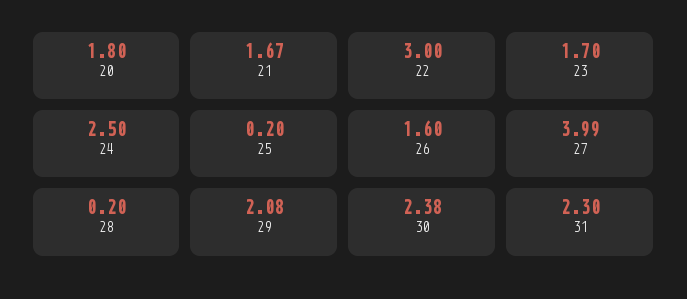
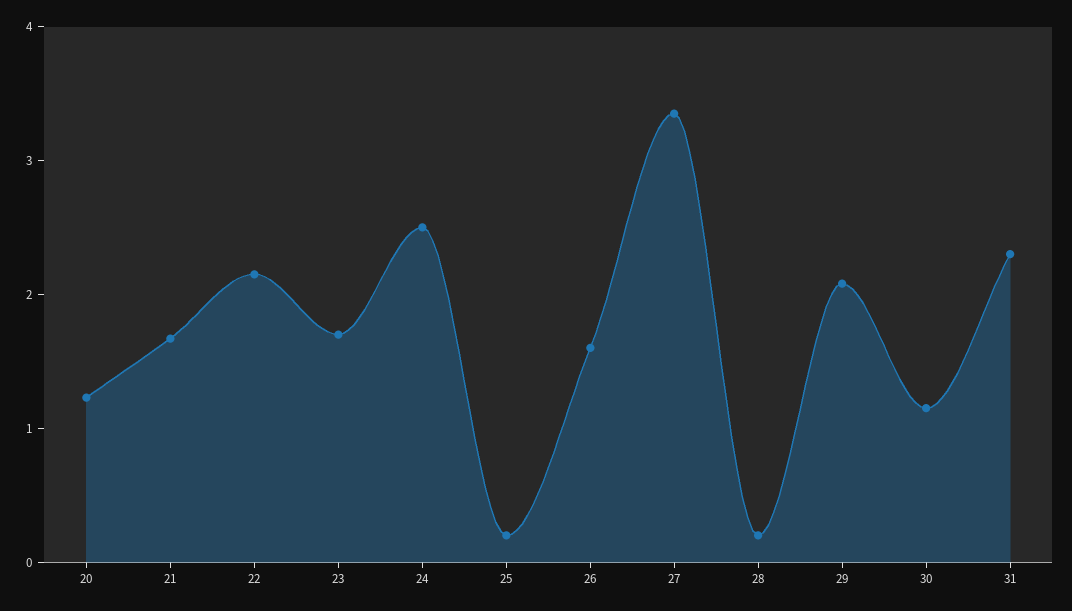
20: 1.8 -> 1.2
22: 3 -> 2.2
27: 3.99 -> 3.4
30: 2.38 -> 1.2

